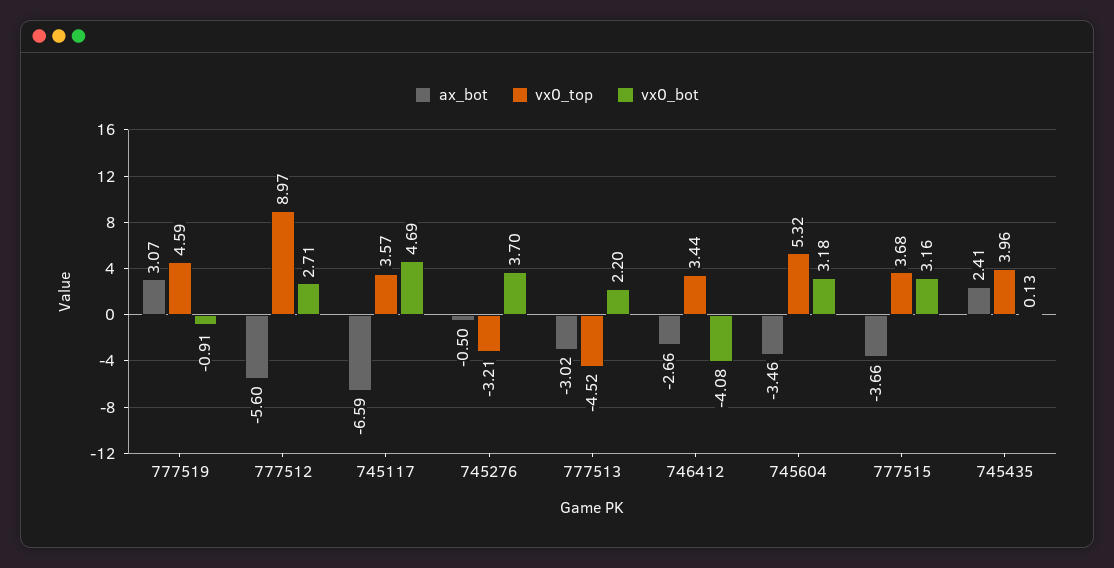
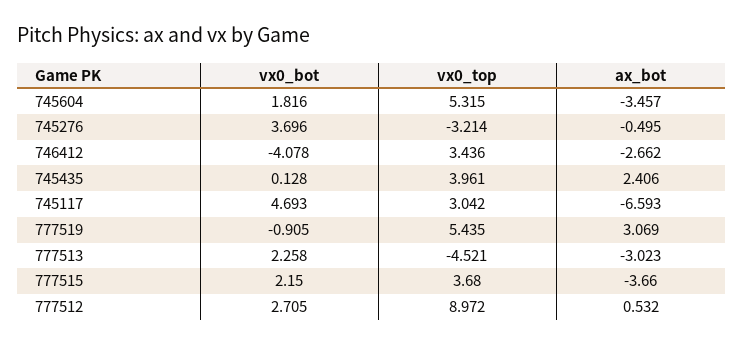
vx0_top, 777519: 4.59 -> 5.435
ax_bot, 777512: -5.6 -> 0.532
vx0_top, 745117: 3.57 -> 3.042
vx0_bot, 777513: 2.2 -> 2.258
vx0_bot, 745604: 3.18 -> 1.816
vx0_bot, 777515: 3.16 -> 2.15

